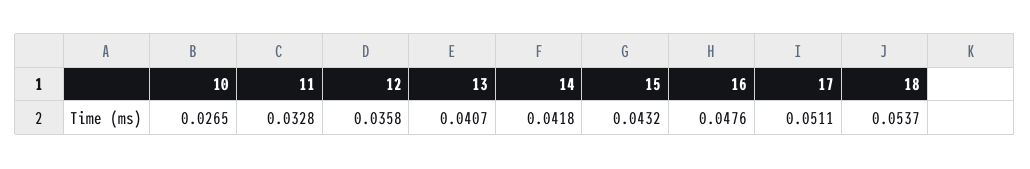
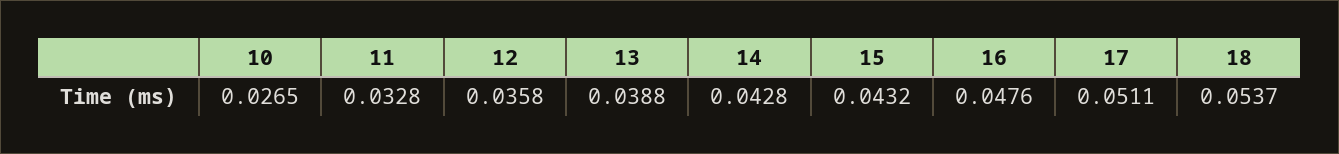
13: 0.0407 -> 0.0388
14: 0.0418 -> 0.0428

